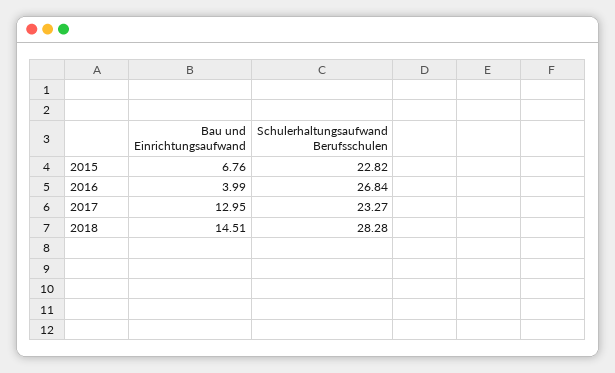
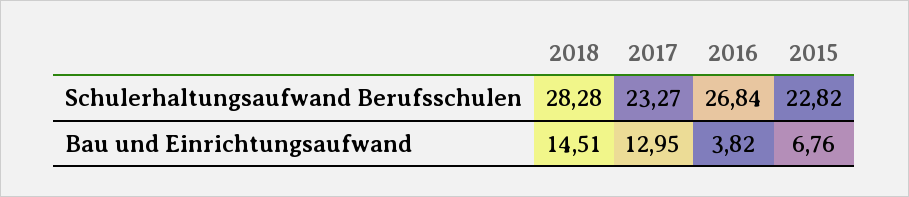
Bau und Einrichtungsaufwand, 2016: 3.99 -> 3.82

